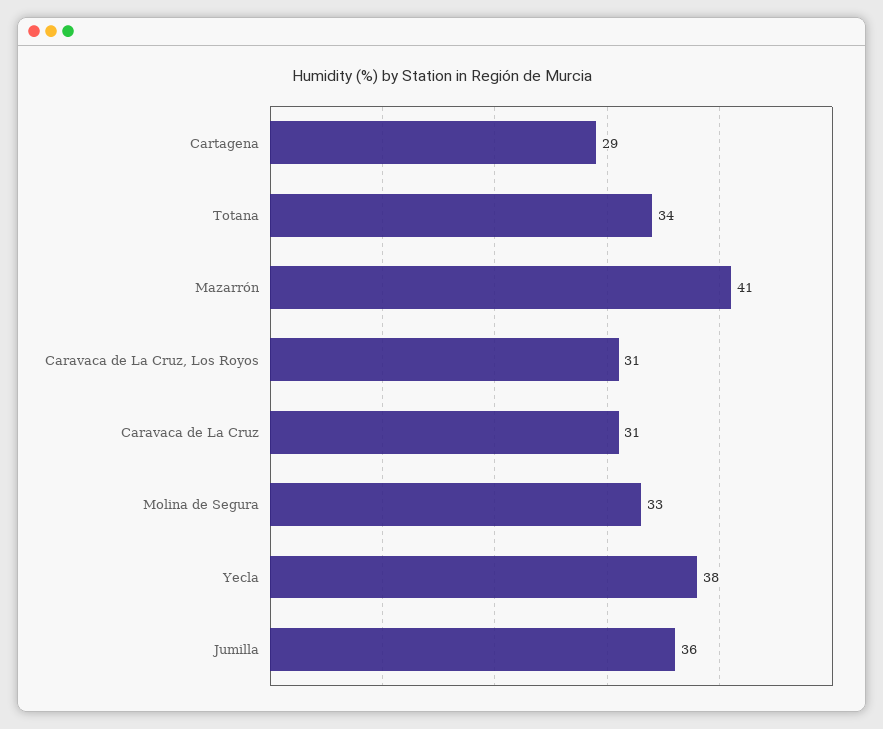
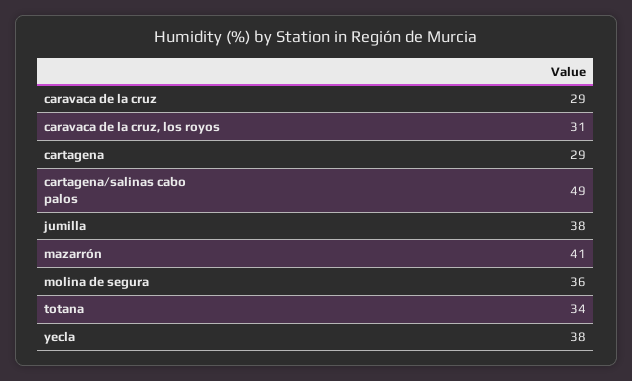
Caravaca de La Cruz: 31 -> 29
Molina de Segura: 33 -> 36
Jumilla: 36 -> 38
cartagena/salinas cabo palos: none -> 49

